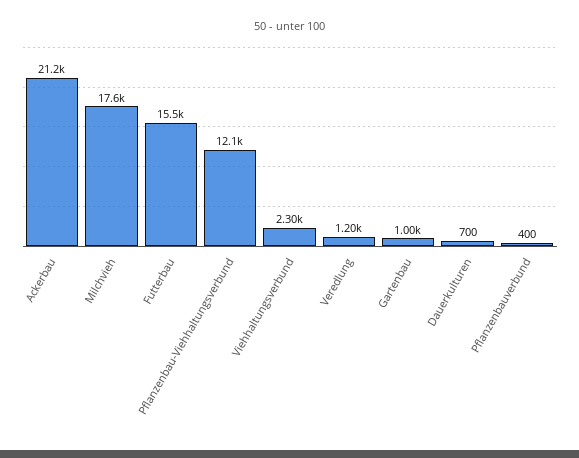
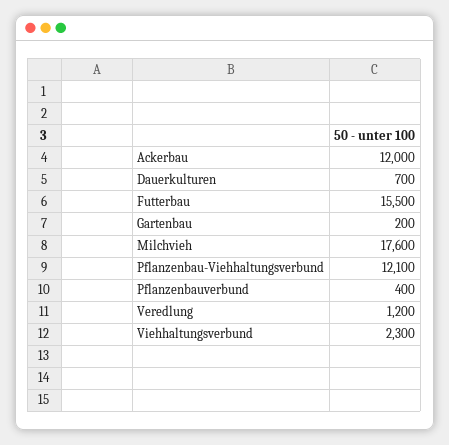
Ackerbau: 21200 -> 12000
Gartenbau: 1000 -> 200

